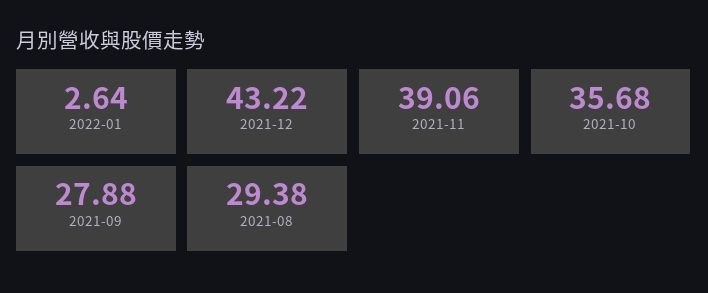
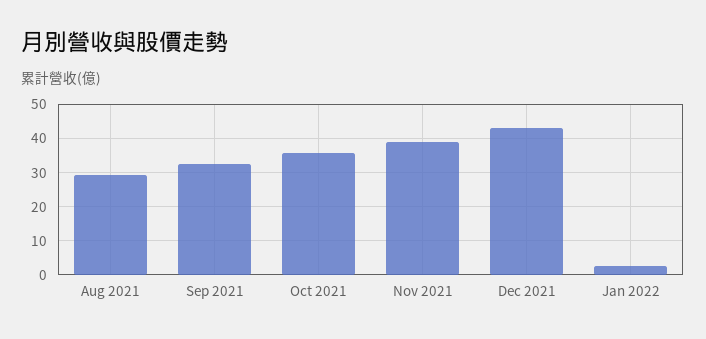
2021-09: 27.88 -> 32

